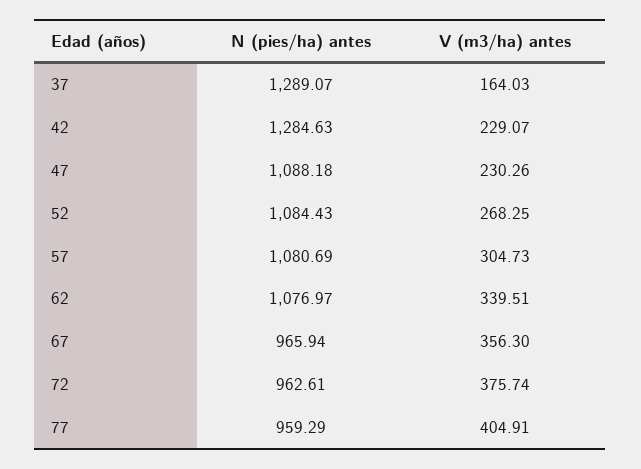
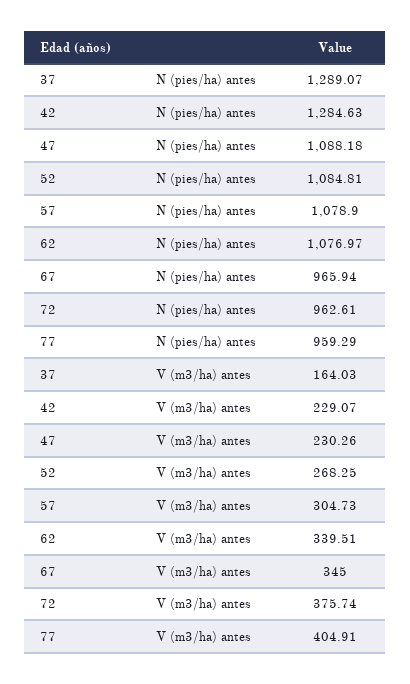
N (pies/ha) antes, 52: 1084.43 -> 1084.81
N (pies/ha) antes, 57: 1080.69 -> 1078.9
V (m3/ha) antes, 67: 356.3 -> 345

